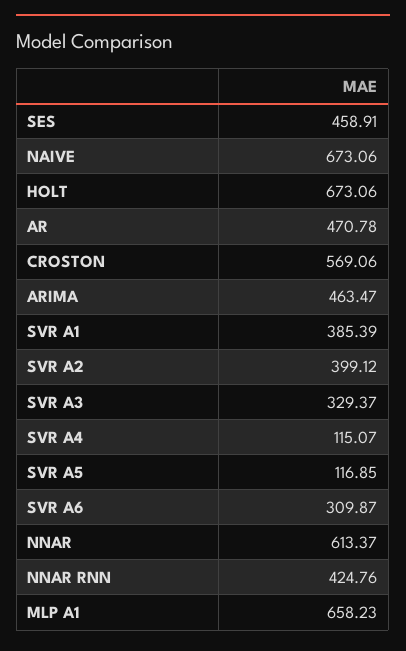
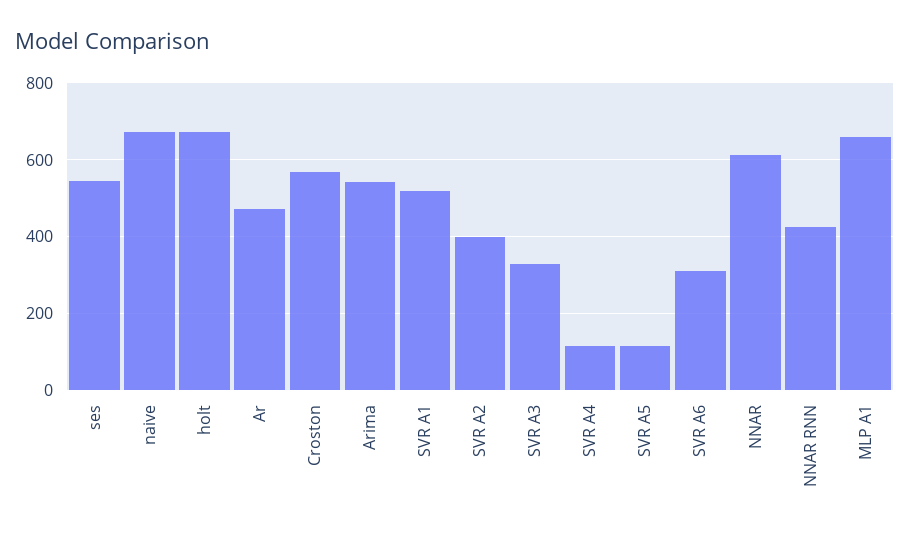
SES: 458.91 -> 540
ARIMA: 463.47 -> 540
SVR A1: 385.39 -> 520

